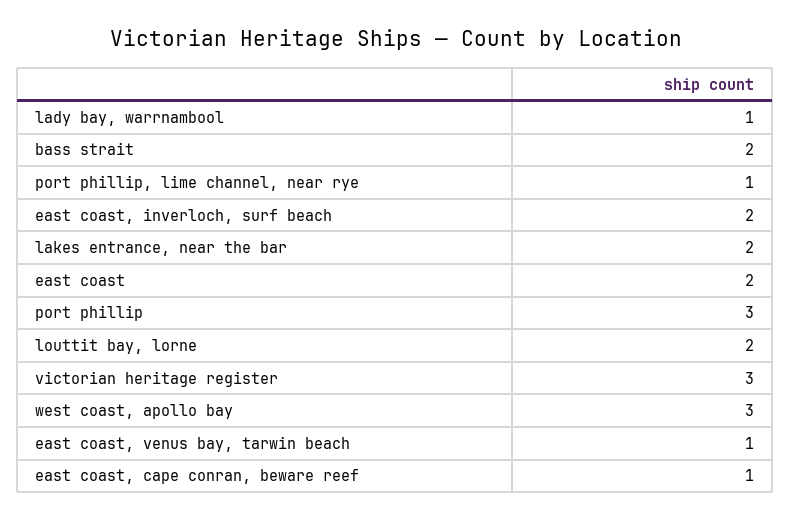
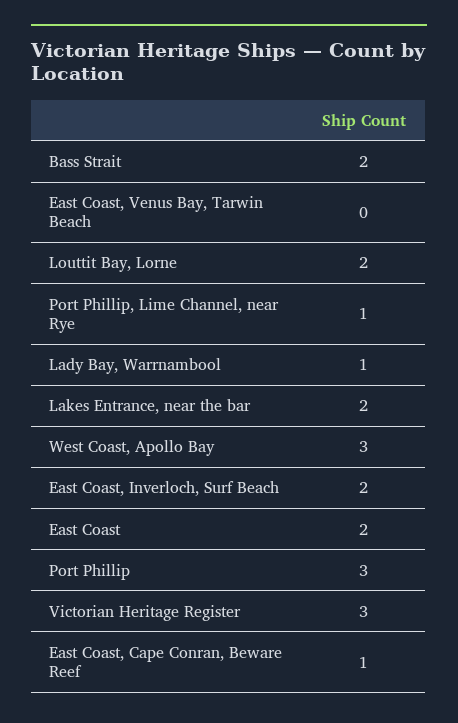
east coast, venus bay, tarwin beach: 1 -> 0

